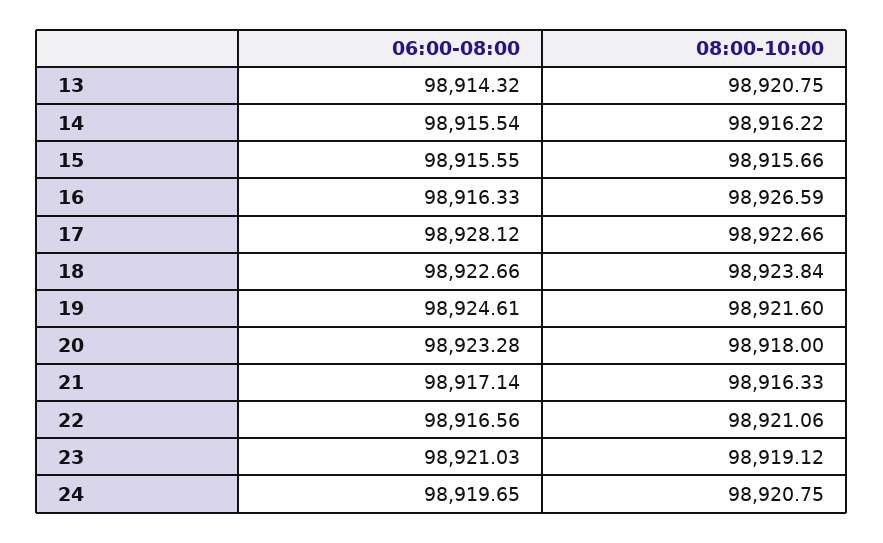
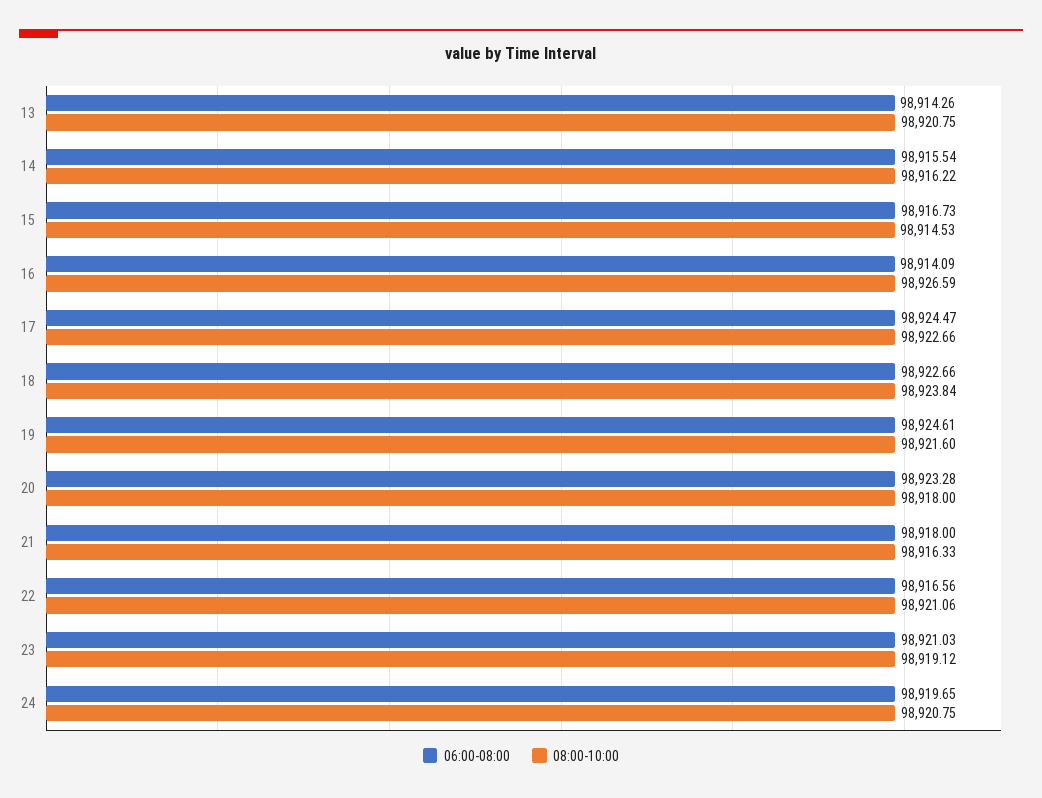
06:00-08:00, 13: 98914.32 -> 98914.26
06:00-08:00, 15: 98915.55 -> 98916.73
08:00-10:00, 15: 98915.66 -> 98914.53
06:00-08:00, 16: 98916.33 -> 98914.09
06:00-08:00, 17: 98928.12 -> 98924.47
06:00-08:00, 21: 98917.14 -> 98918

